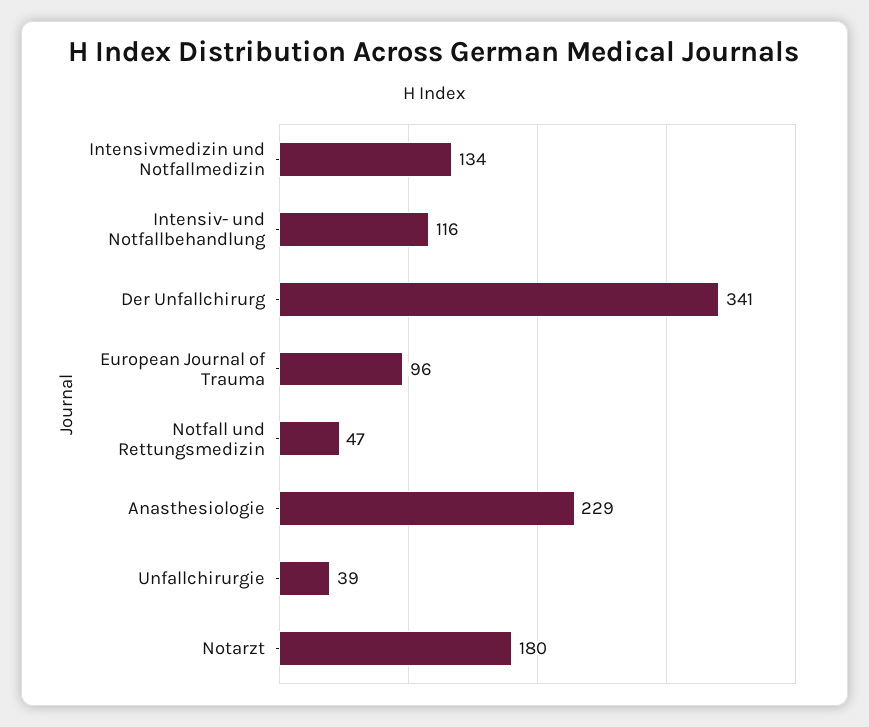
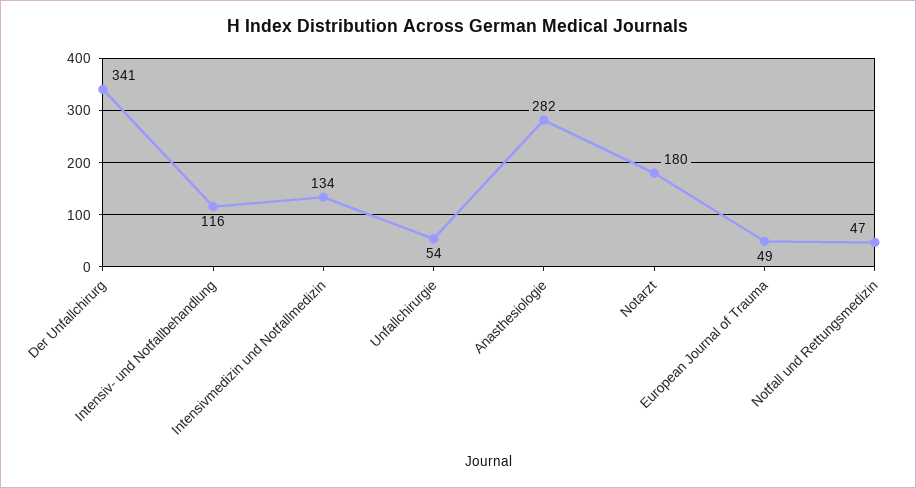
European Journal of Trauma: 96 -> 49
Anasthesiologie: 229 -> 282
Unfallchirurgie: 39 -> 54

